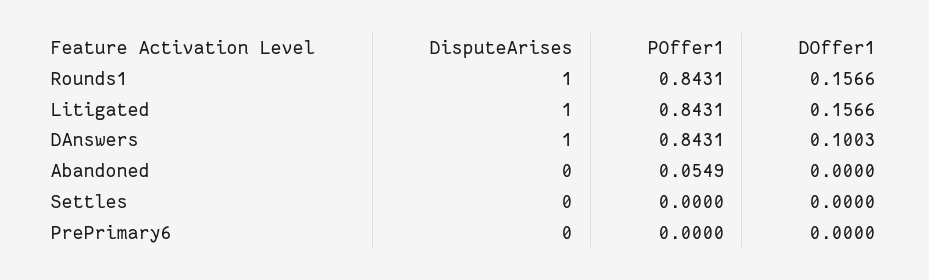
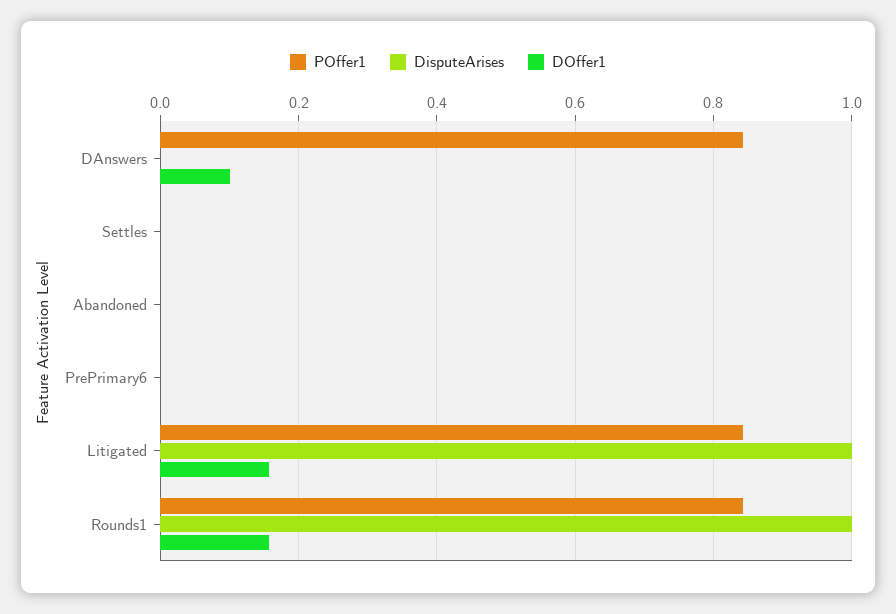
DisputeArises, DAnswers: 1 -> 0
POffer1, Abandoned: 0.0549 -> 0

